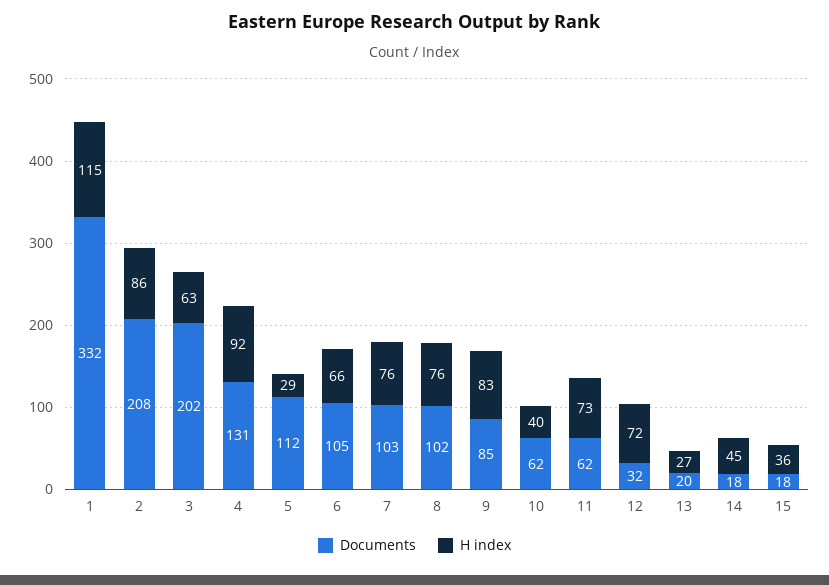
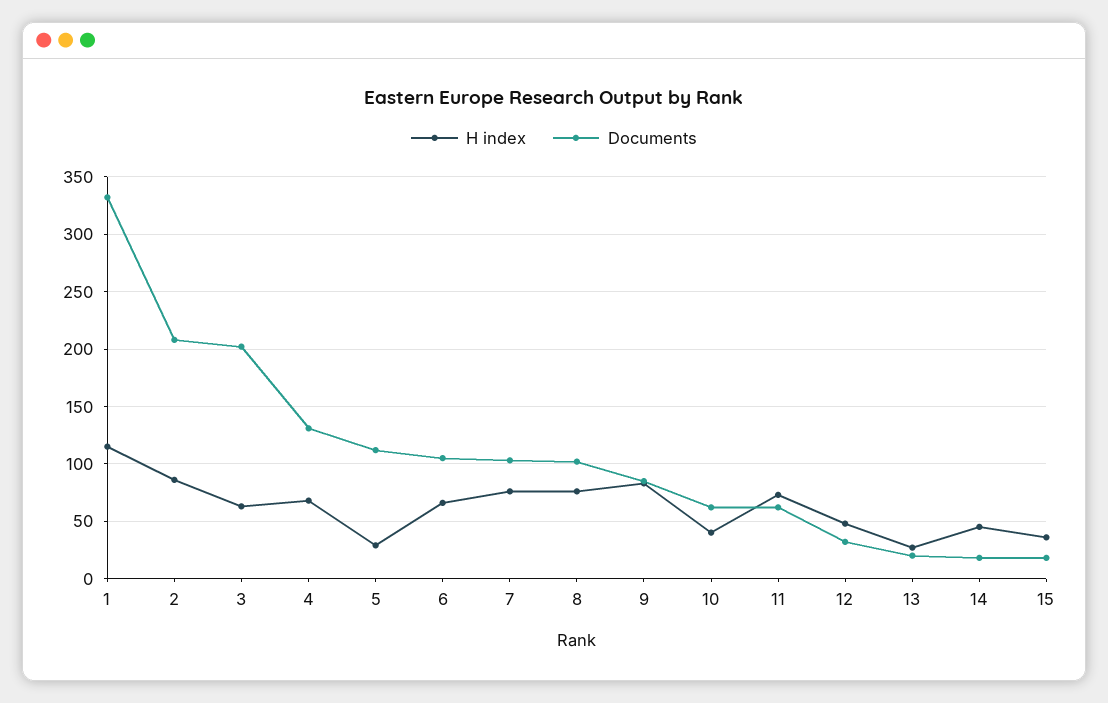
H index, 4: 92 -> 70
H index, 12: 72 -> 50

